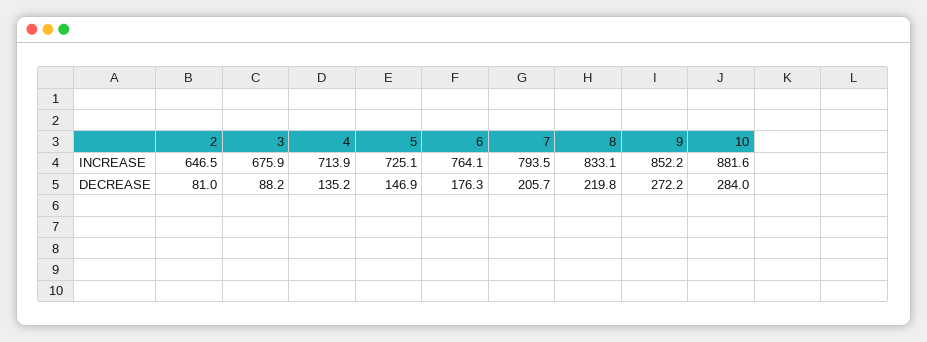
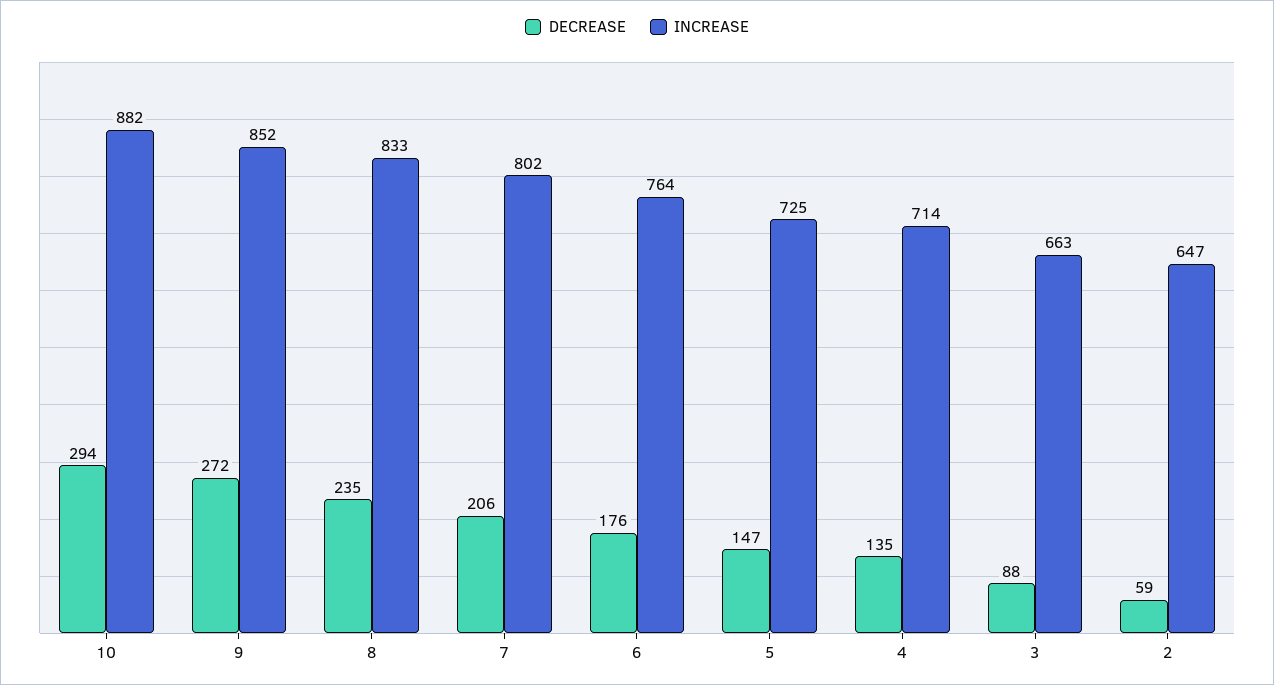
INCREASE, 3: 675.9 -> 663
INCREASE, 7: 793.5 -> 802
DECREASE, 2: 81 -> 59
DECREASE, 8: 219.8 -> 235
DECREASE, 10: 284 -> 294

